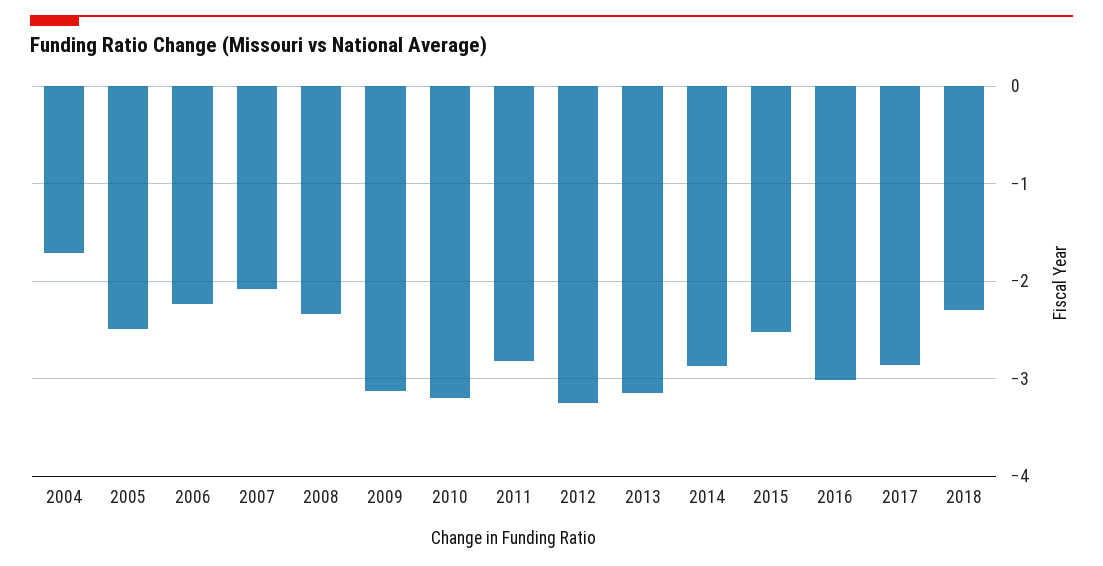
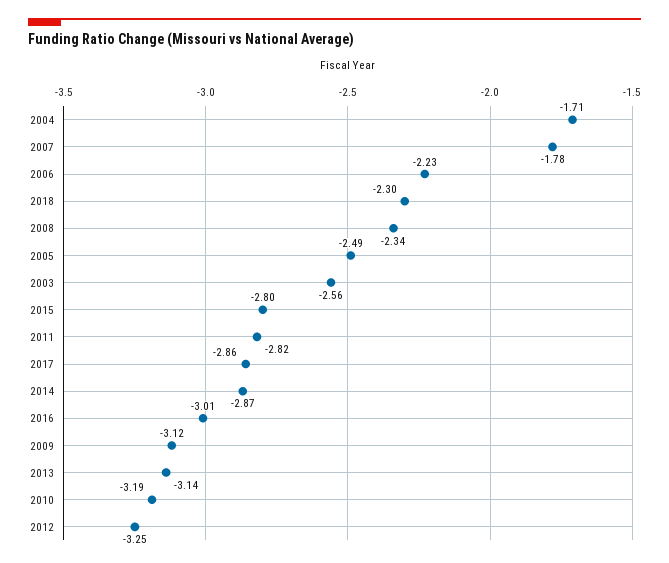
2007: -2.1 -> -1.78
2015: -2.5 -> -2.8
2003: none -> -2.56

